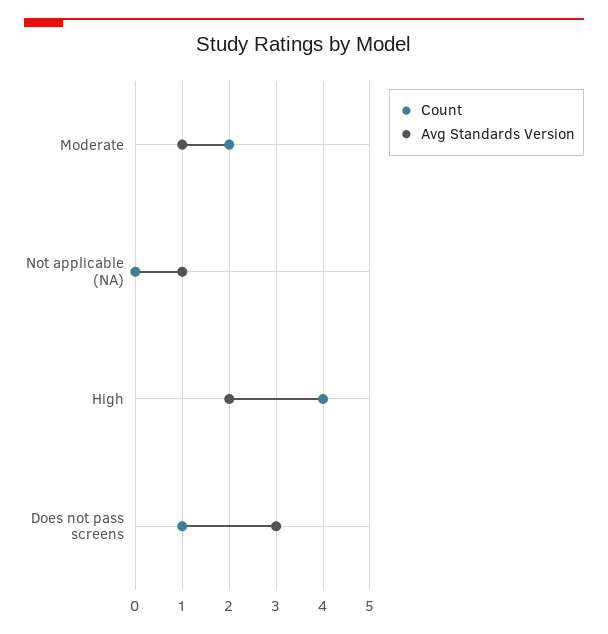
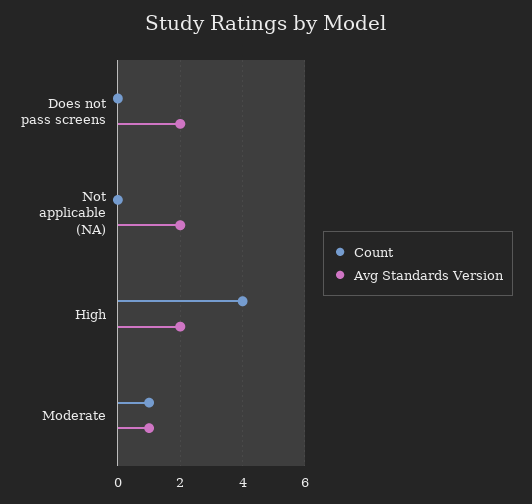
Count, Moderate: 2 -> 1
Avg Standards Version, Not applicable (NA): 1 -> 2
Count, Does not pass screens: 1 -> 0
Avg Standards Version, Does not pass screens: 3 -> 2

